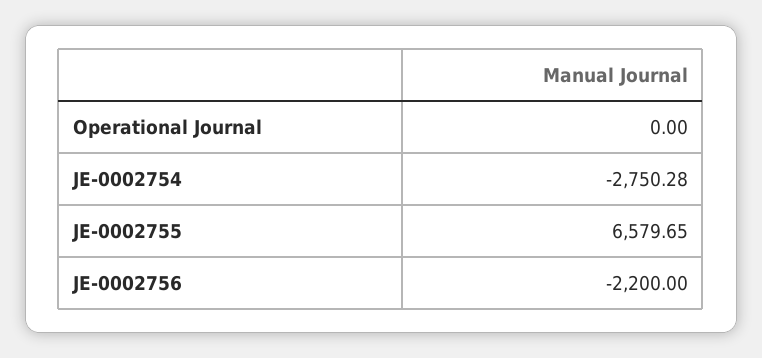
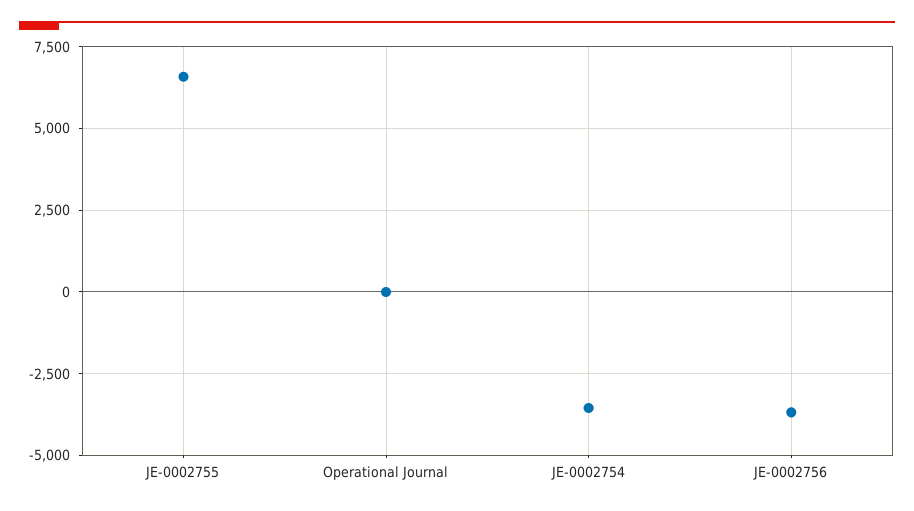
JE-0002754: -2750.28 -> -3500
JE-0002756: -2200 -> -3750

